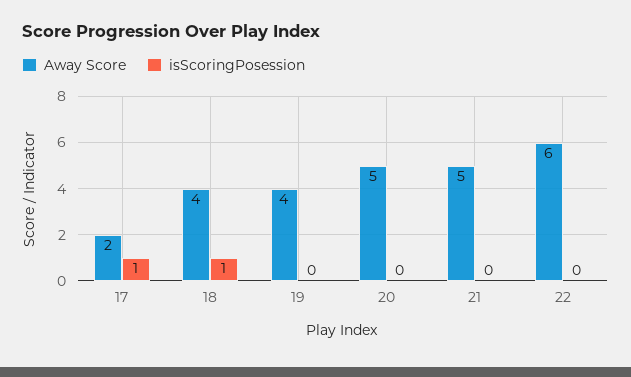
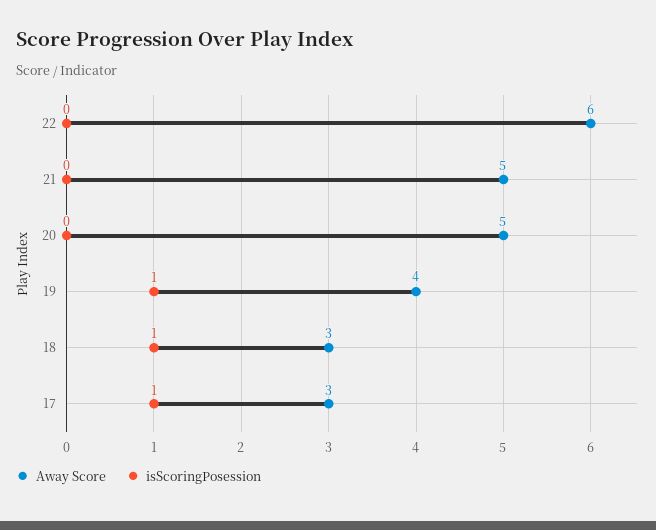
Away Score, 17: 2 -> 3
Away Score, 18: 4 -> 3
isScoringPosession, 19: 0 -> 1

